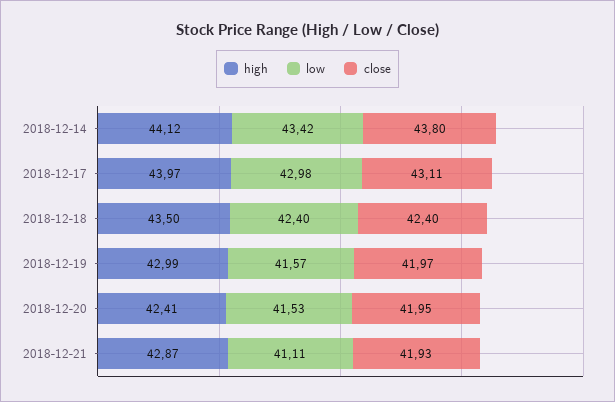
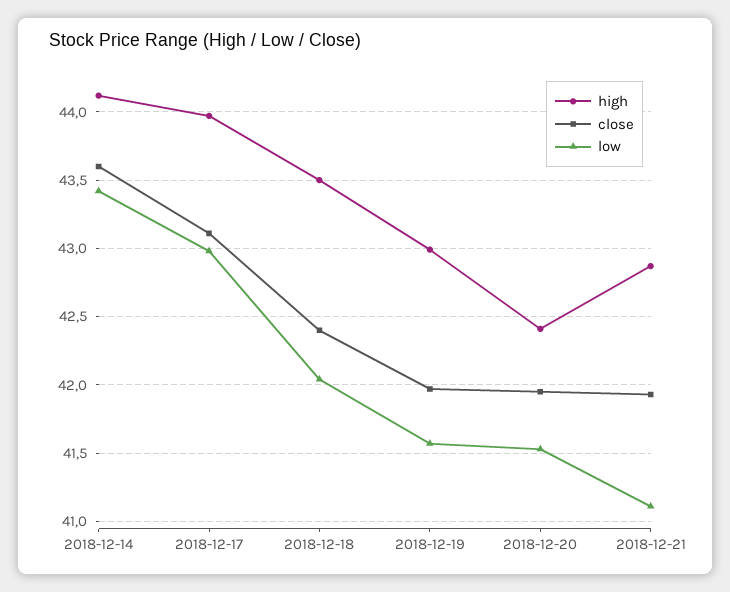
close, 2018-12-14: 43.8 -> 43.6
low, 2018-12-18: 42.4 -> 42.05

